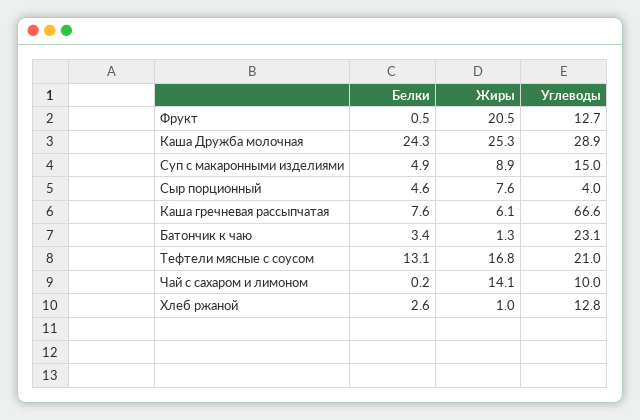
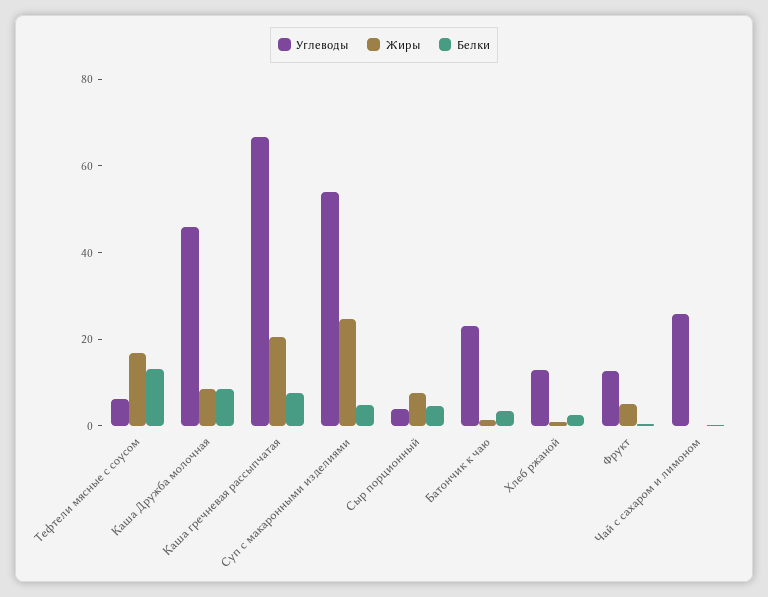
Жиры, Фрукт: 20.5 -> 5
Белки, Каша Дружба молочная: 24.3 -> 10
Жиры, Каша Дружба молочная: 25.3 -> 10
Углеводы, Каша Дружба молочная: 28.9 -> 45
Жиры, Суп с макаронными изделиями: 8.9 -> 25
Углеводы, Суп с макаронными изделиями: 15 -> 55
Жиры, Каша гречневая рассыпчатая: 6.1 -> 20
Углеводы, Тефтели мясные с соусом: 21 -> 5
Жиры, Чай с сахаром и лимоном: 14.1 -> 0
Углеводы, Чай с сахаром и лимоном: 10 -> 25

